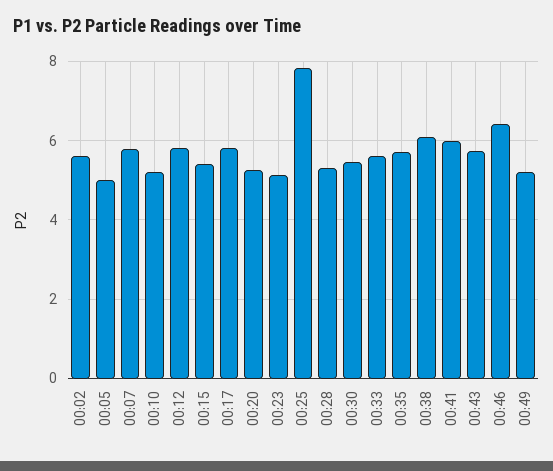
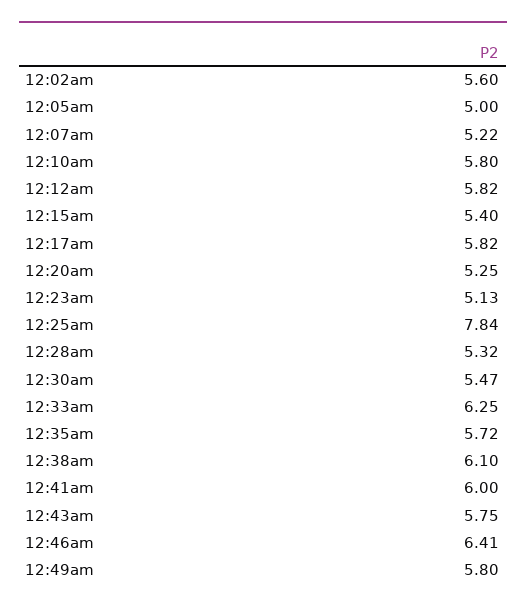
00:07: 5.8 -> 5.22
00:10: 5.2 -> 5.8
00:33: 5.6 -> 6.25
00:49: 5.2 -> 5.8

